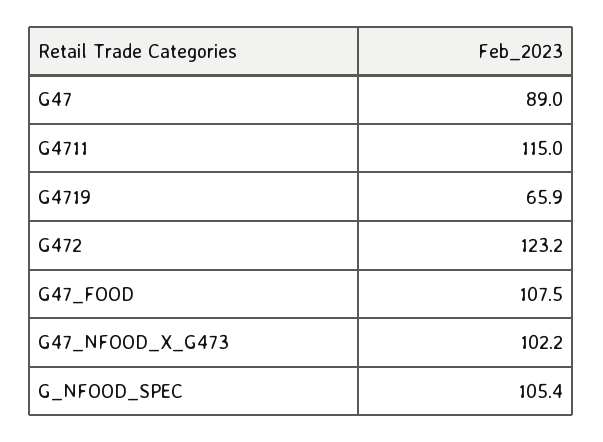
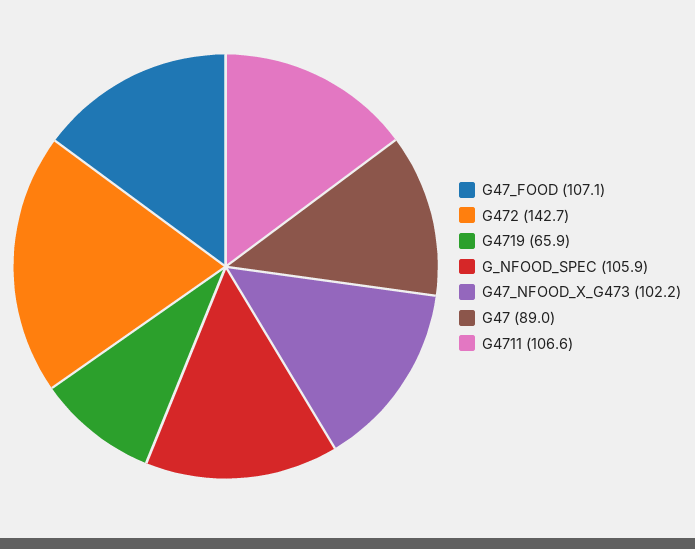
G4711: 115 -> 106.6
G472: 123.2 -> 142.7
G47_FOOD: 107.5 -> 107.1
G_NFOOD_SPEC: 105.4 -> 105.9

